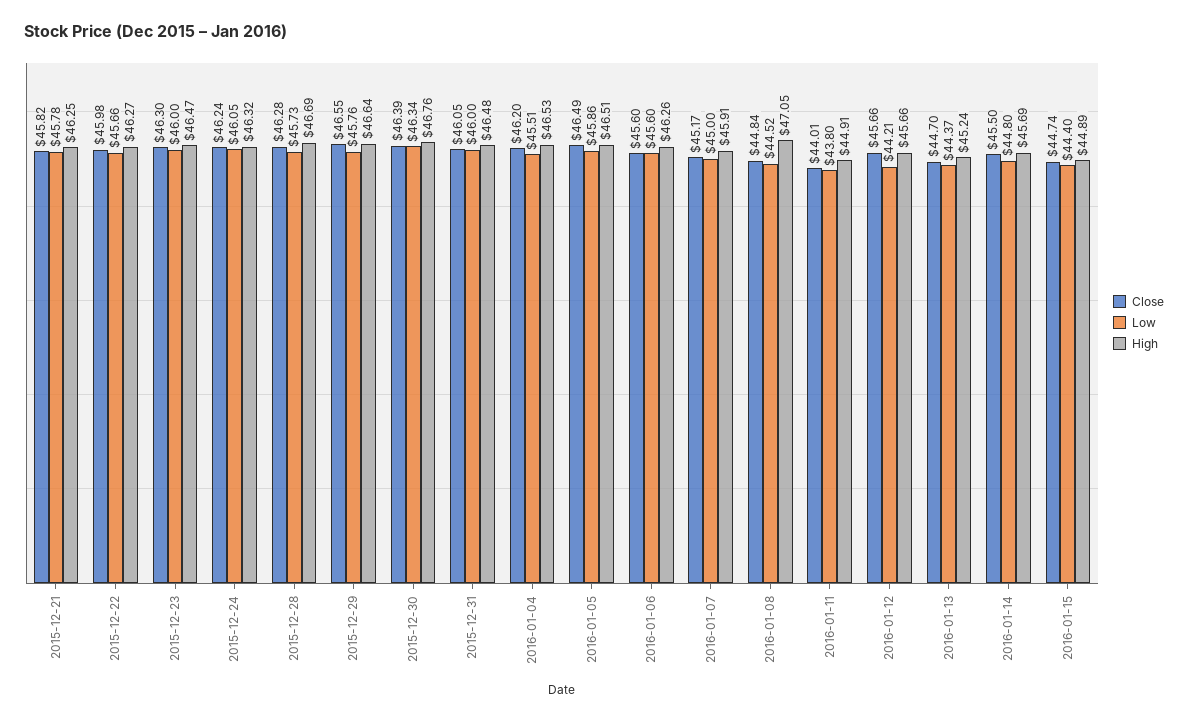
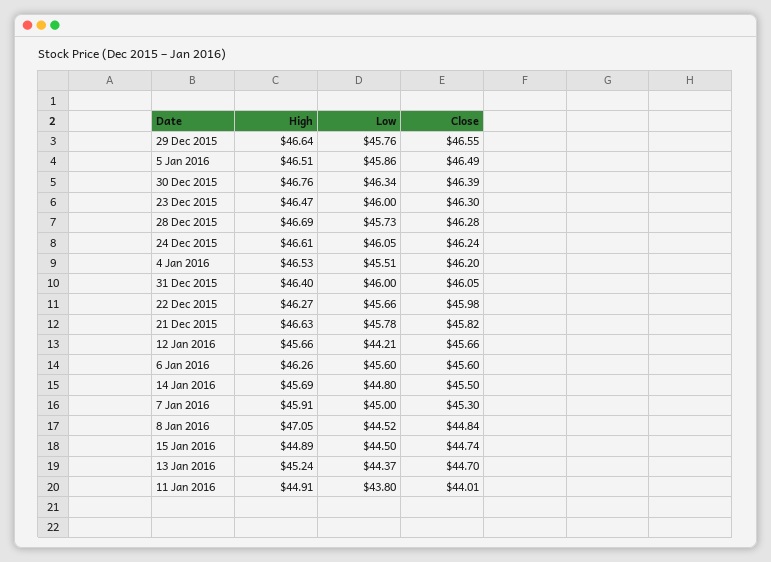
High, 2015-12-21: 46.25 -> 46.63
High, 2015-12-24: 46.32 -> 46.61
High, 2015-12-31: 46.48 -> 46.4
Close, 2016-01-07: 45.17 -> 45.3
Low, 2016-01-15: 44.4 -> 44.5

